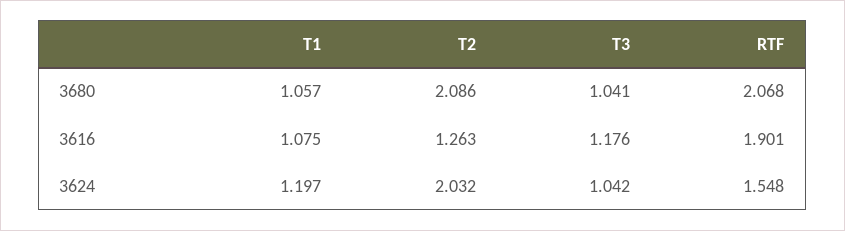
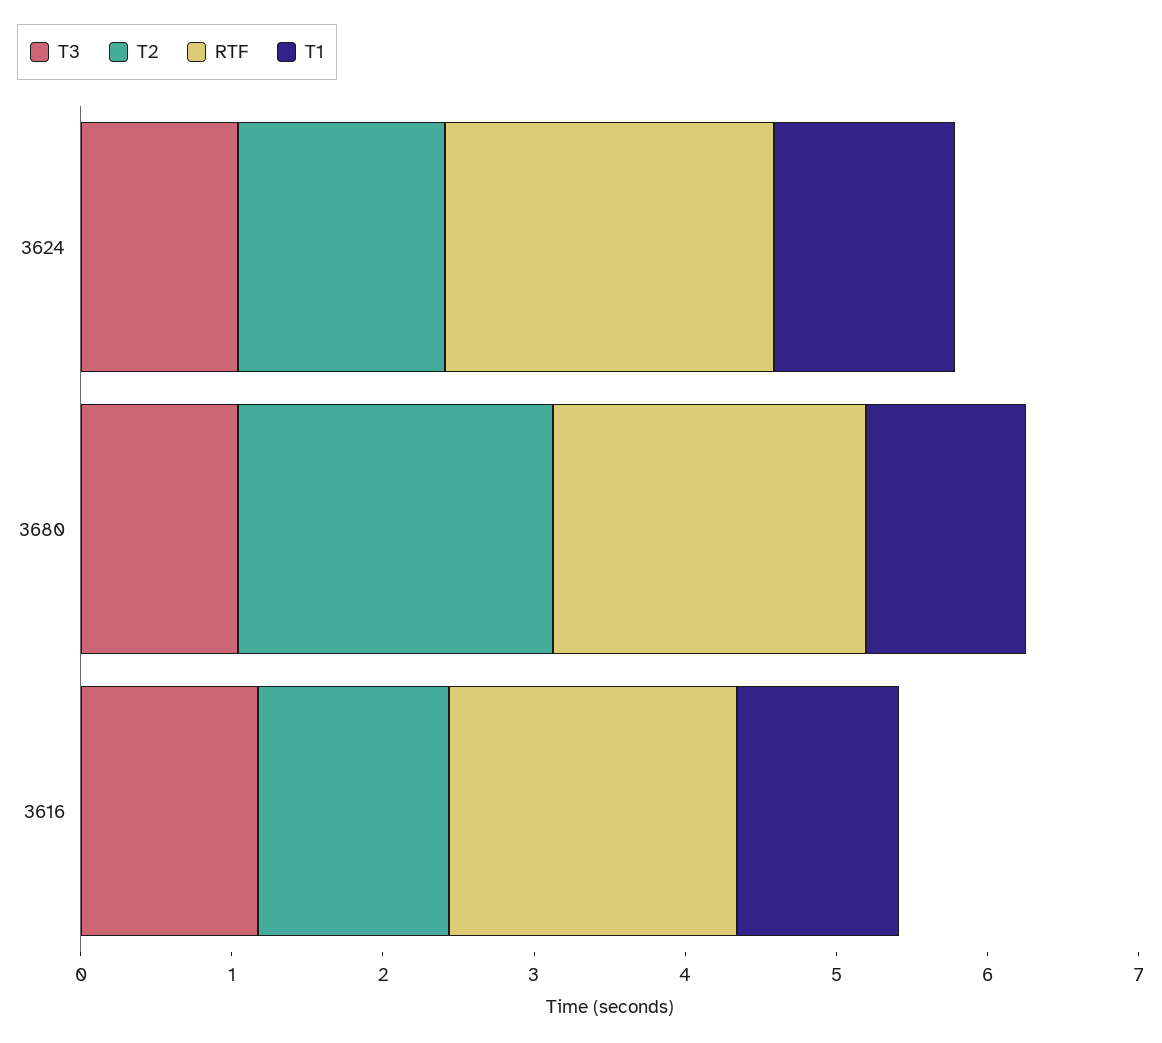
T2, 3624: 2.032 -> 1.4
RTF, 3624: 1.548 -> 2.2

